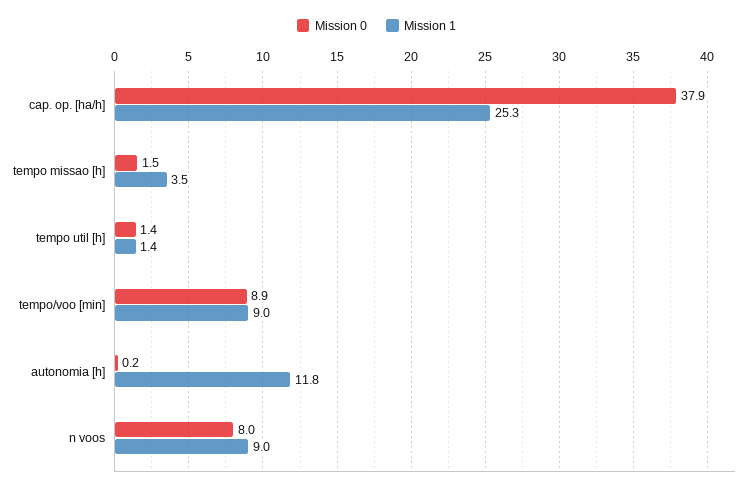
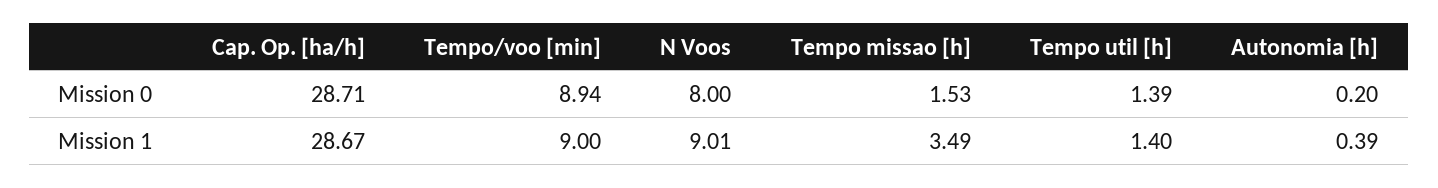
Mission 0, cap. op. [ha/h]: 37.9 -> 28.71
Mission 1, cap. op. [ha/h]: 25.3 -> 28.67
Mission 1, autonomia [h]: 11.8 -> 0.39

